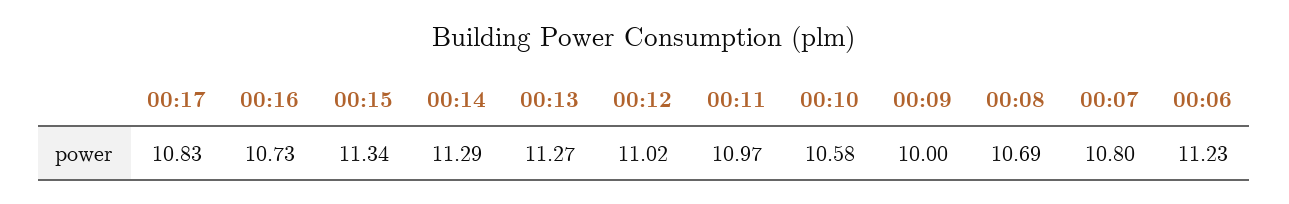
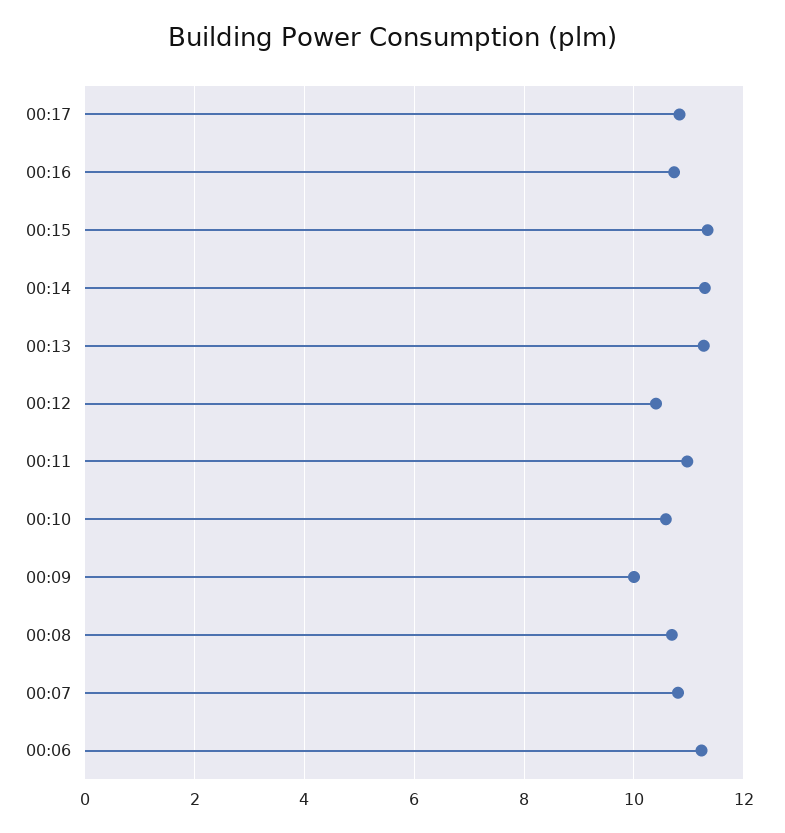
00:12: 11.02 -> 10.4

